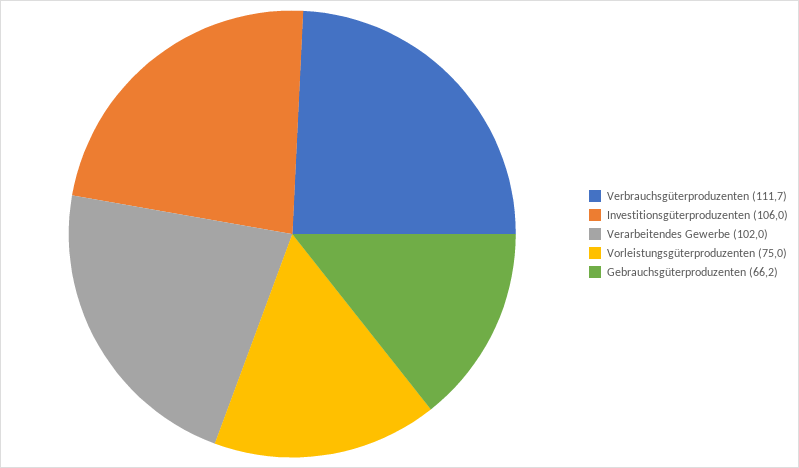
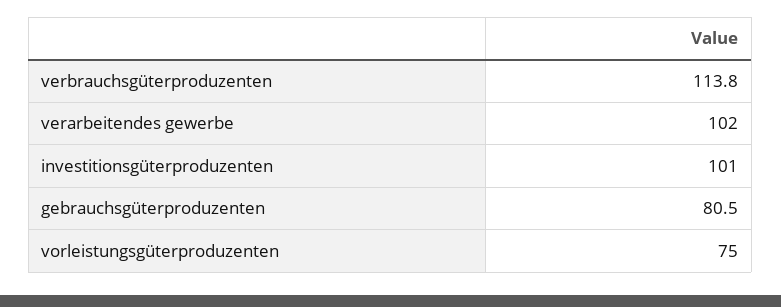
Verbrauchsgüterproduzenten: 111.7 -> 113.8
Investitionsgüterproduzenten: 106 -> 101
Gebrauchsgüterproduzenten: 66.2 -> 80.5

